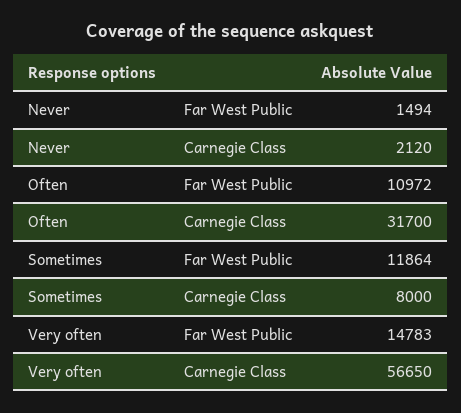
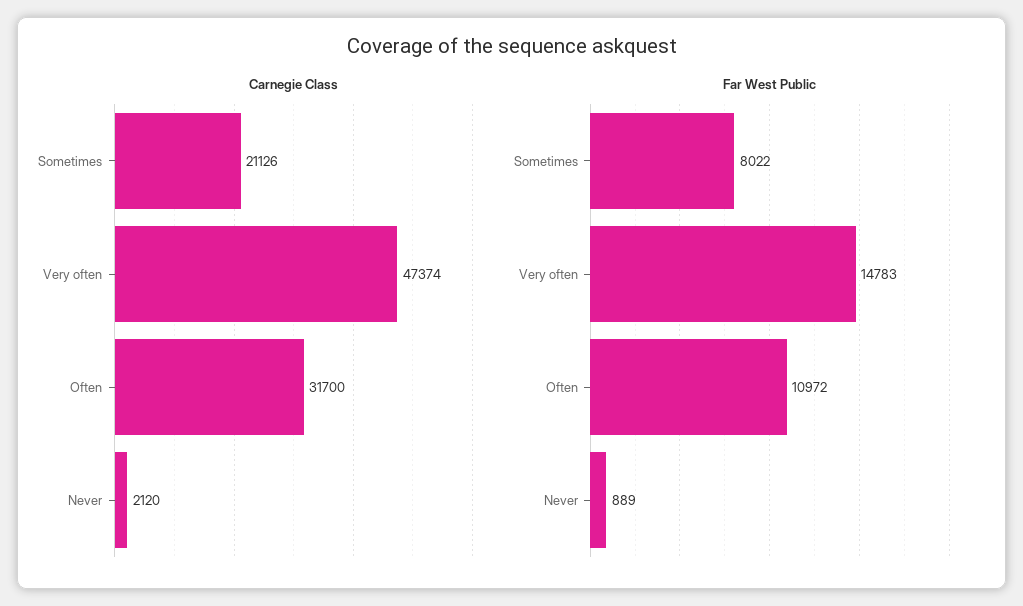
Far West Public, Never: 1494 -> 889
Far West Public, Sometimes: 11864 -> 8022
Carnegie Class, Sometimes: 8000 -> 21126
Carnegie Class, Very often: 56650 -> 47374

